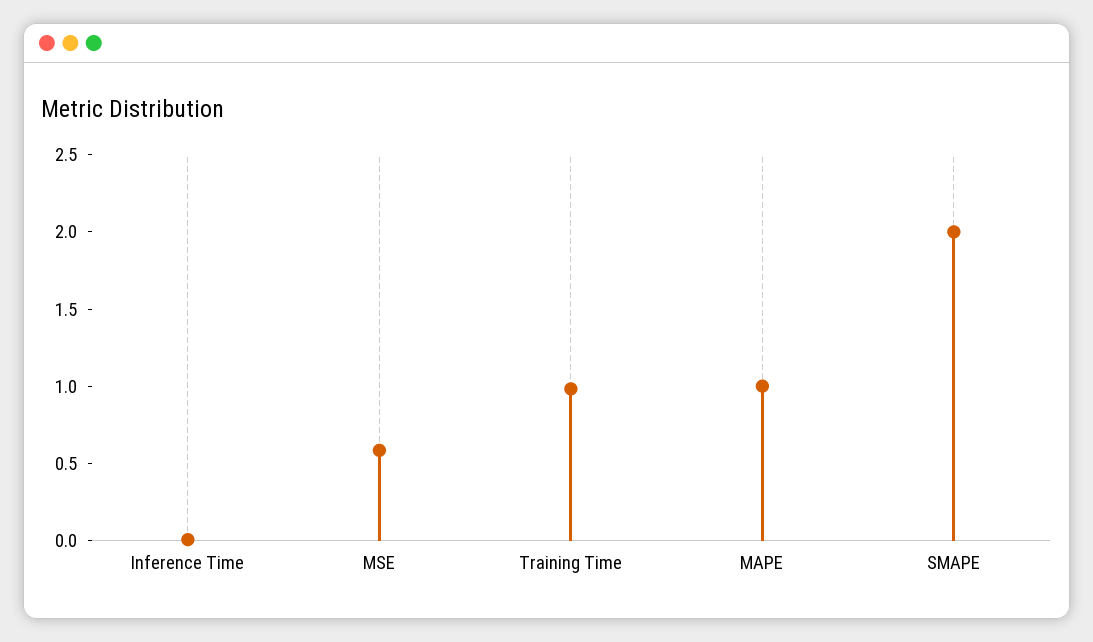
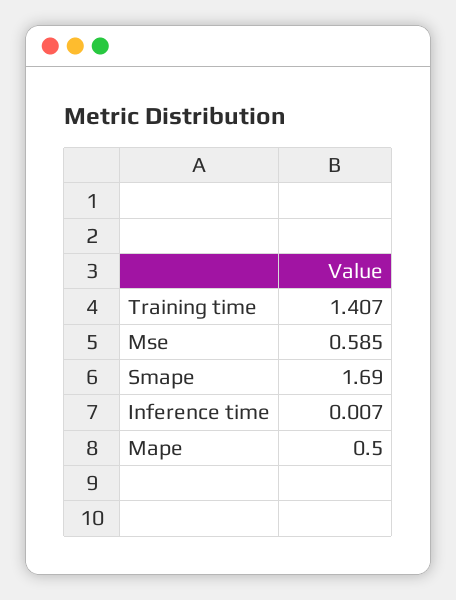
Training Time: 1 -> 1.407
MAPE: 1 -> 0.5
SMAPE: 2 -> 1.69

